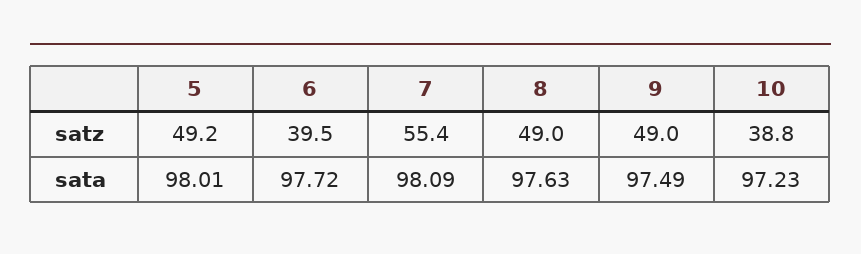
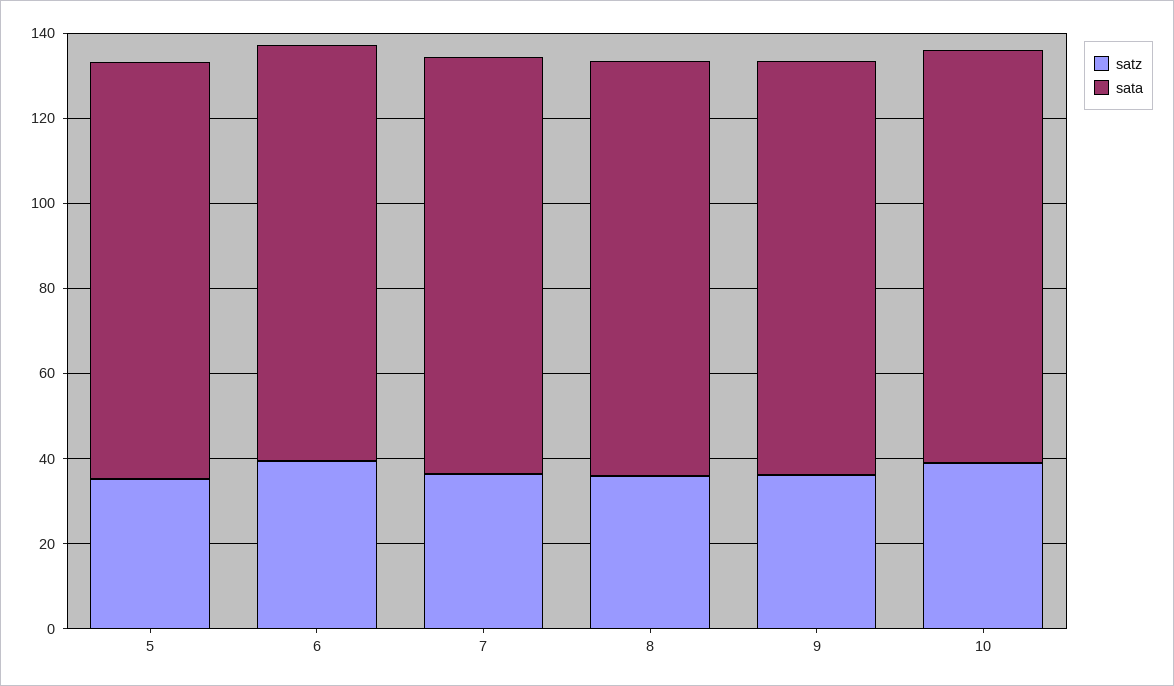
satz, 5: 49.2 -> 35
satz, 7: 55.4 -> 35
satz, 8: 49 -> 35
satz, 9: 49 -> 35

